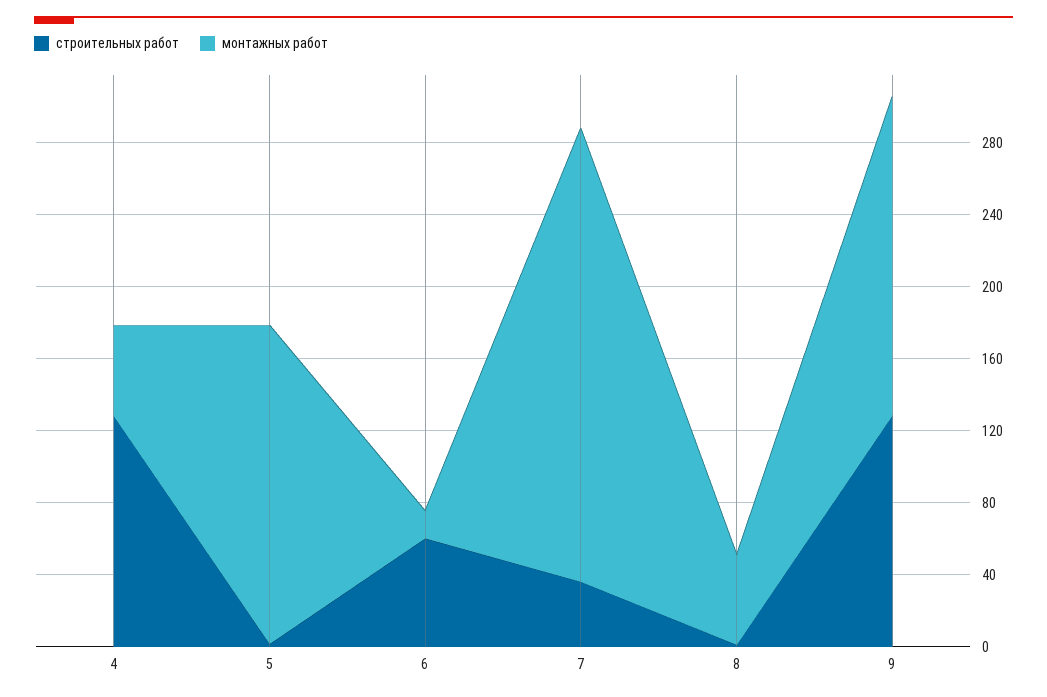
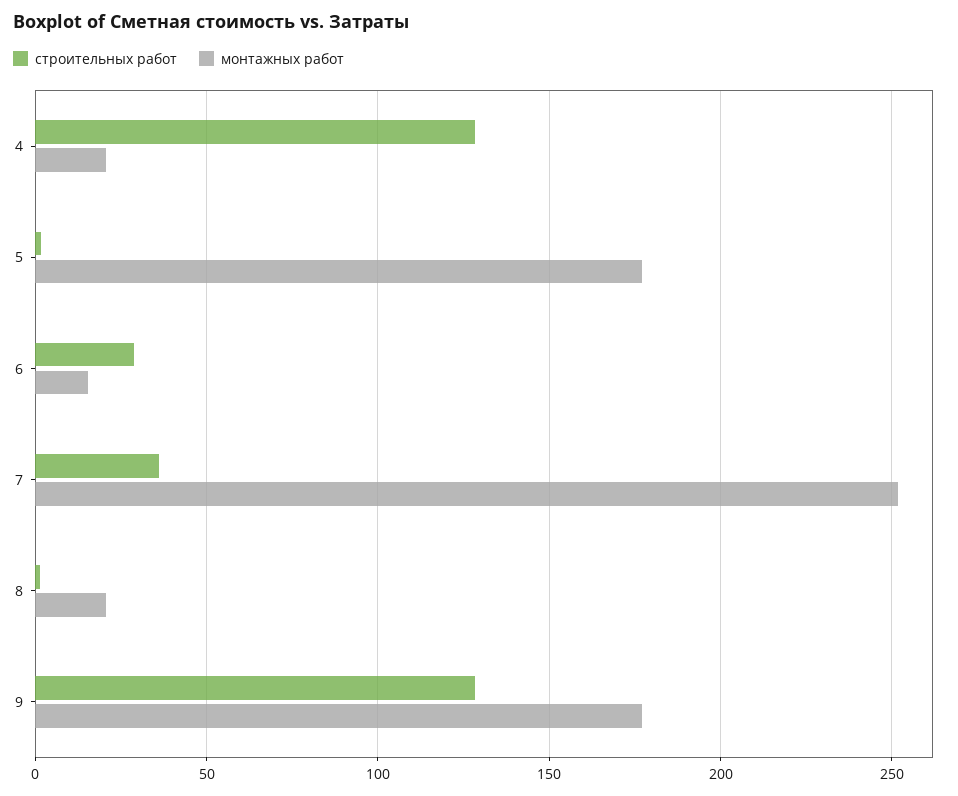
монтажных работ, 4: 50 -> 20
строительных работ, 6: 60 -> 30
монтажных работ, 8: 50 -> 20

